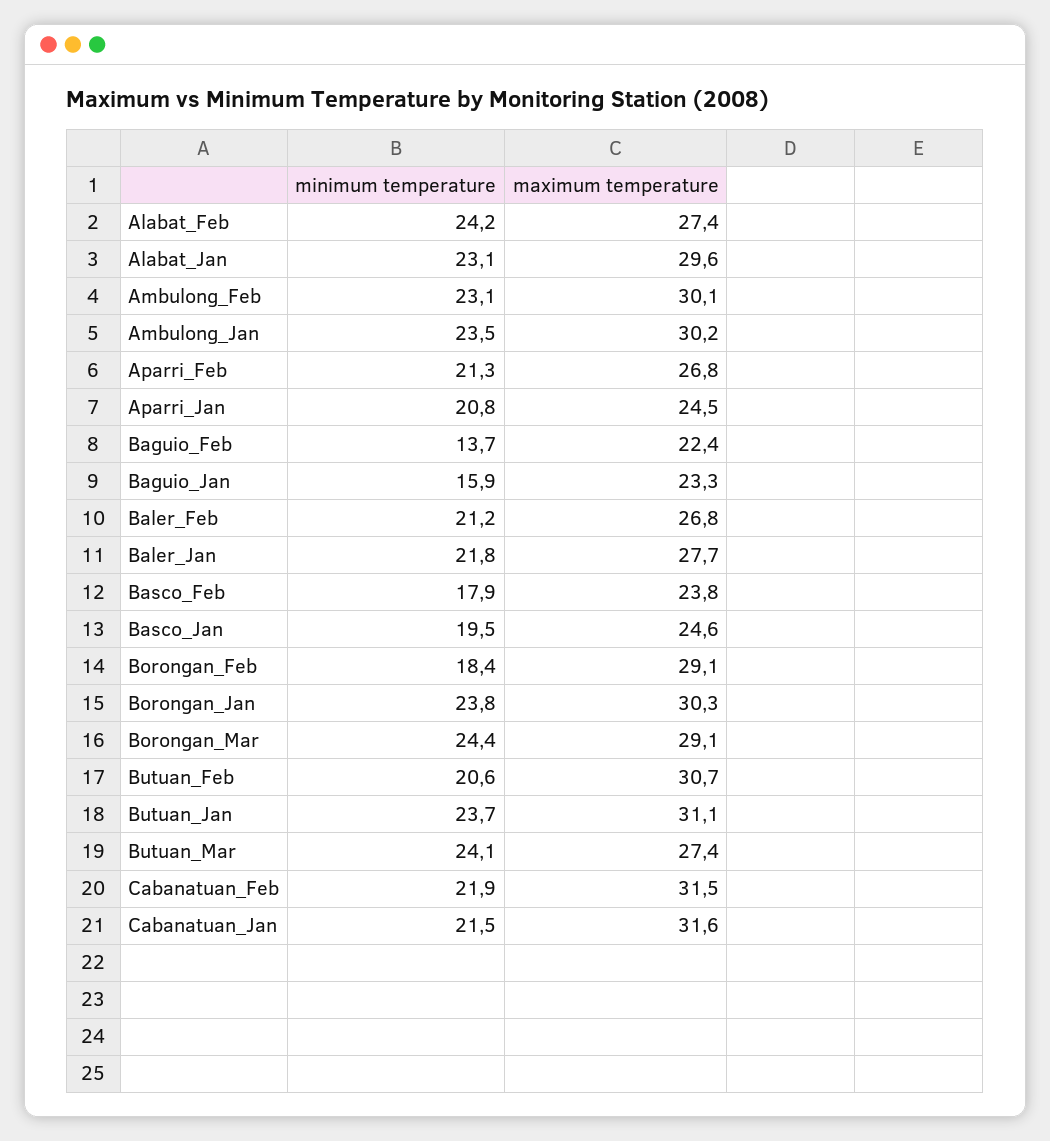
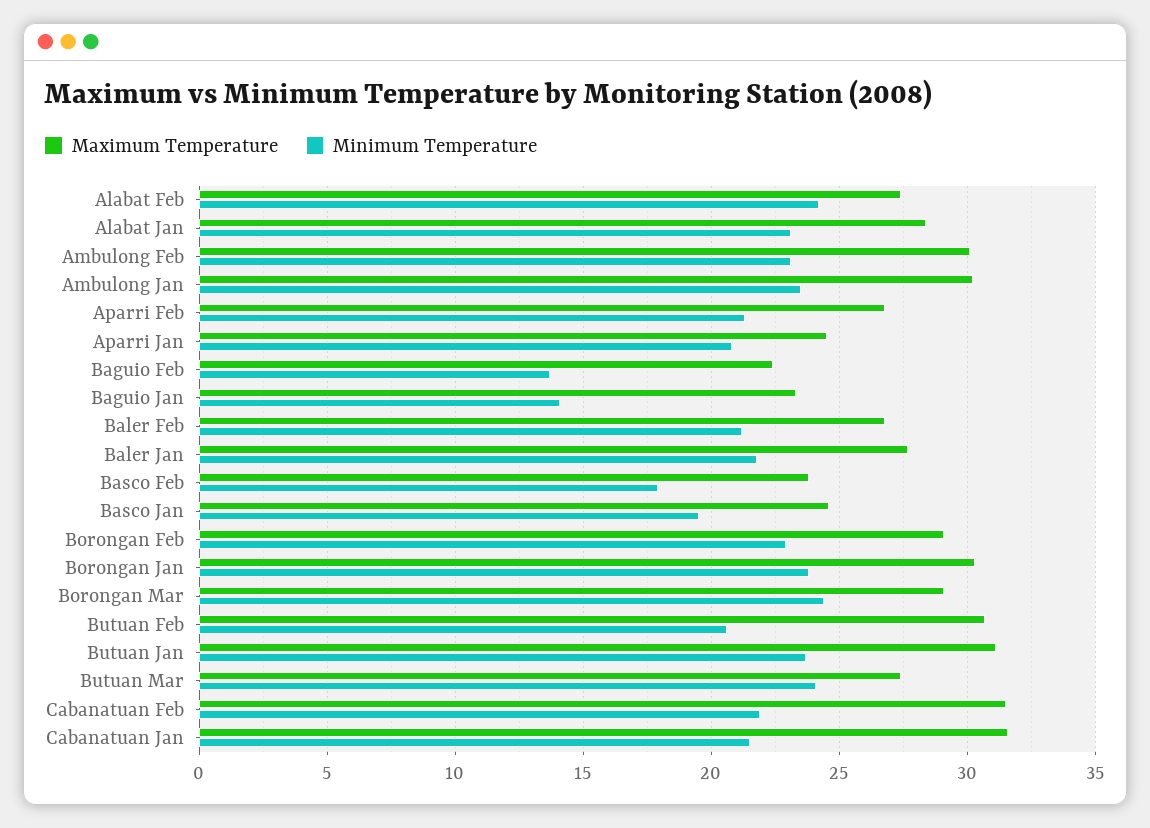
maximum temperature, Alabat_Jan: 29.6 -> 28.5
minimum temperature, Baguio_Jan: 15.9 -> 14
minimum temperature, Borongan_Feb: 18.4 -> 23

